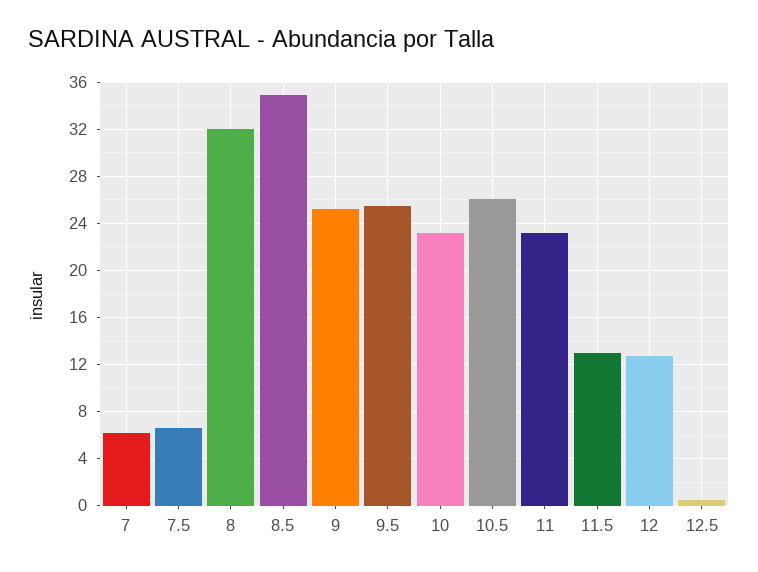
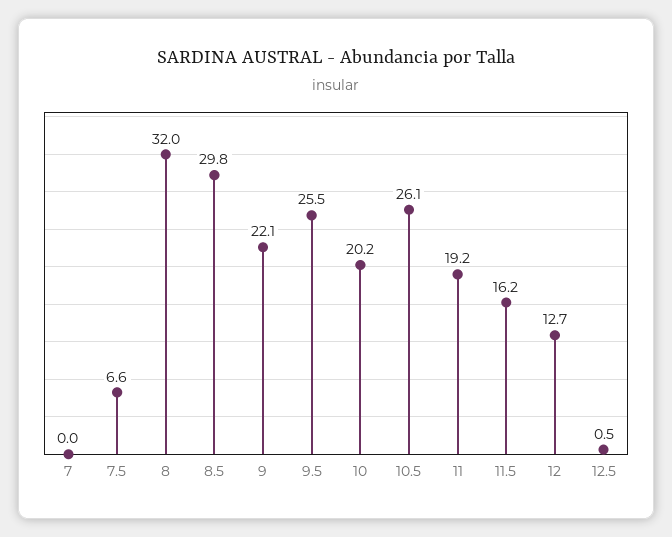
7: 6 -> 0
8.5: 35 -> 29.8
9: 25 -> 22.1
10: 23 -> 20.2
11: 23 -> 19.2
11.5: 13 -> 16.2

